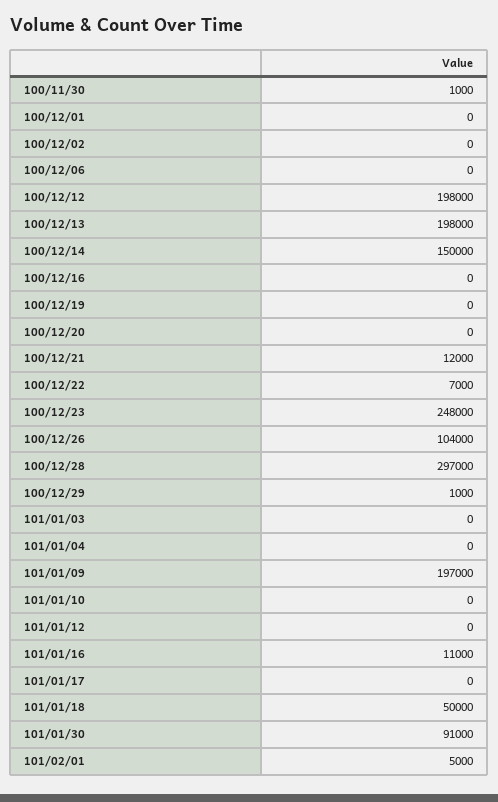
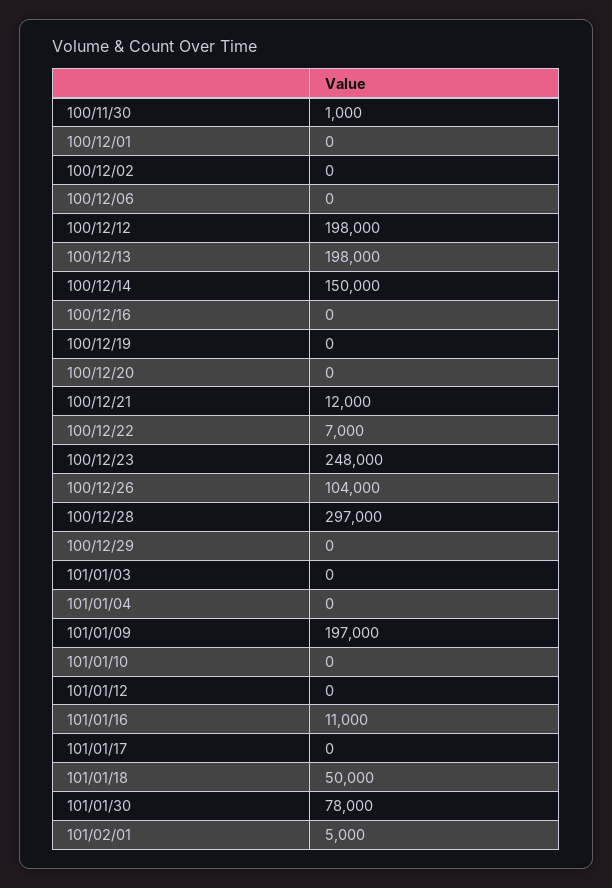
100/12/29: 1000 -> 0
101/01/30: 91000 -> 78000

